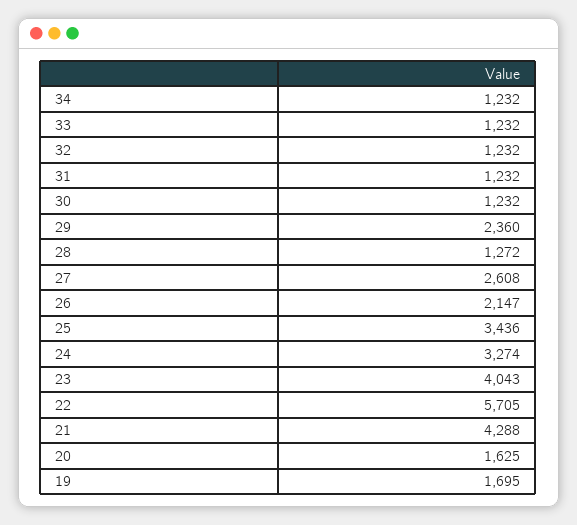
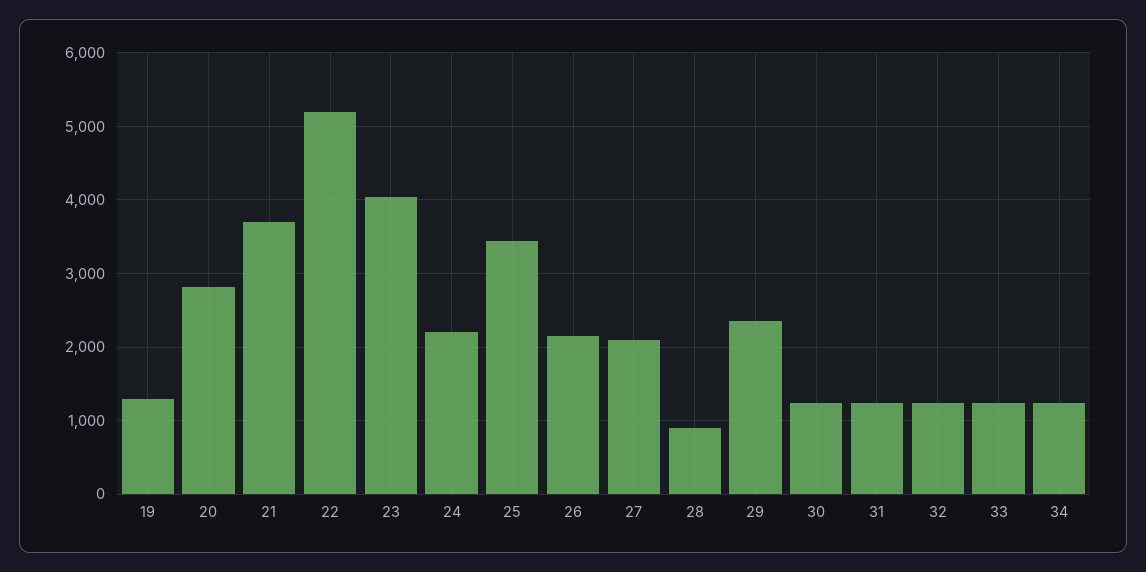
28: 1272 -> 900
27: 2608 -> 2100
24: 3274 -> 2200
22: 5705 -> 5200
21: 4288 -> 3700
20: 1625 -> 2800
19: 1695 -> 1300

